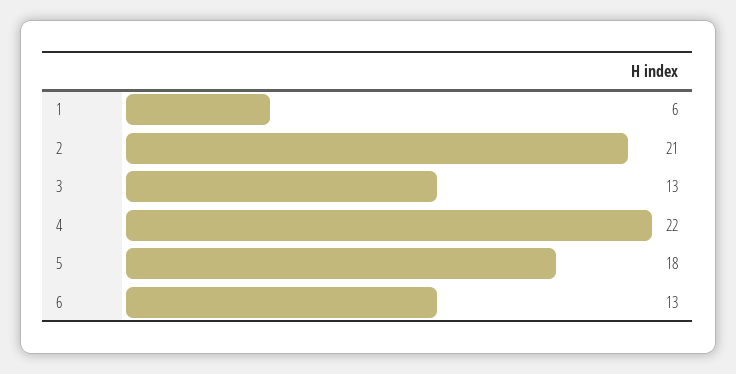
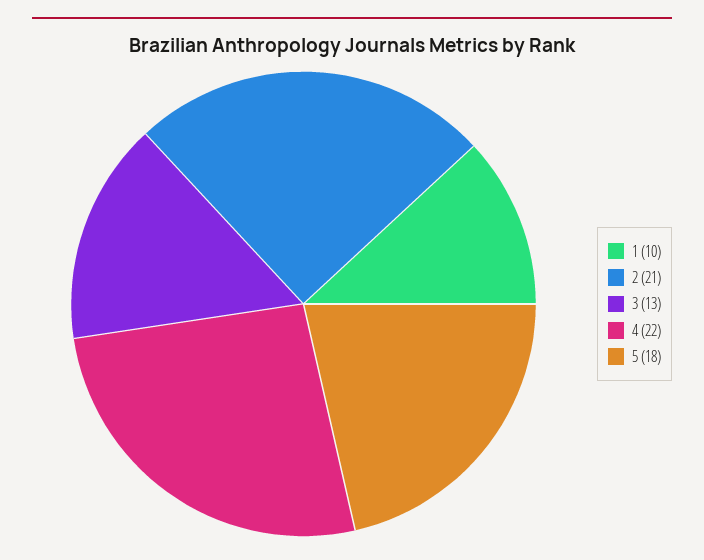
1: 6 -> 10
6: 13 -> none

